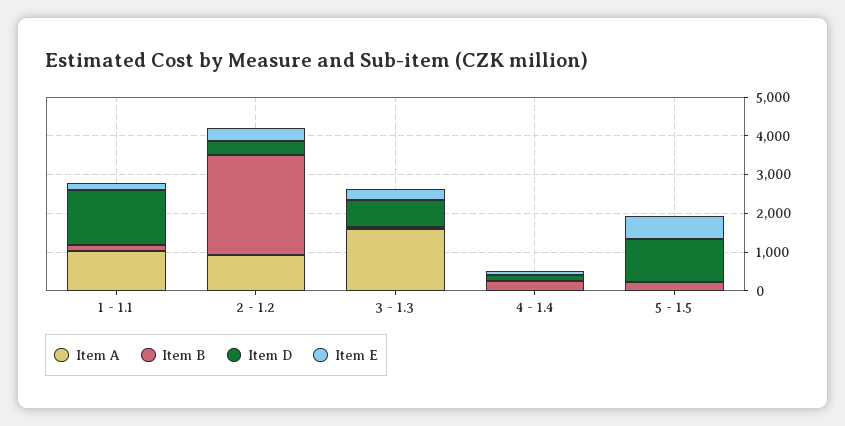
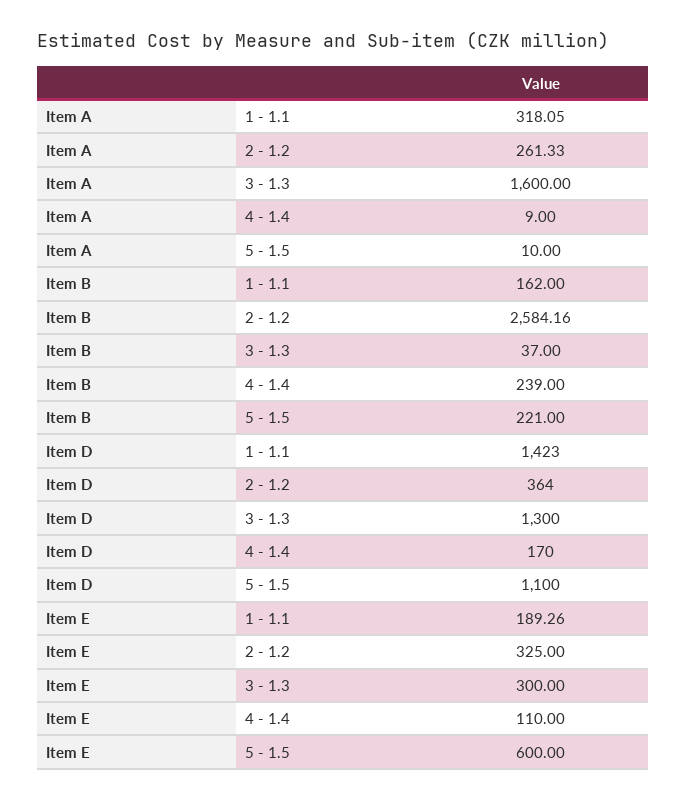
Item A, 1 - 1.1: 1000 -> 318.05
Item A, 2 - 1.2: 1000 -> 261.33
Item D, 3 - 1.3: 750 -> 1300

